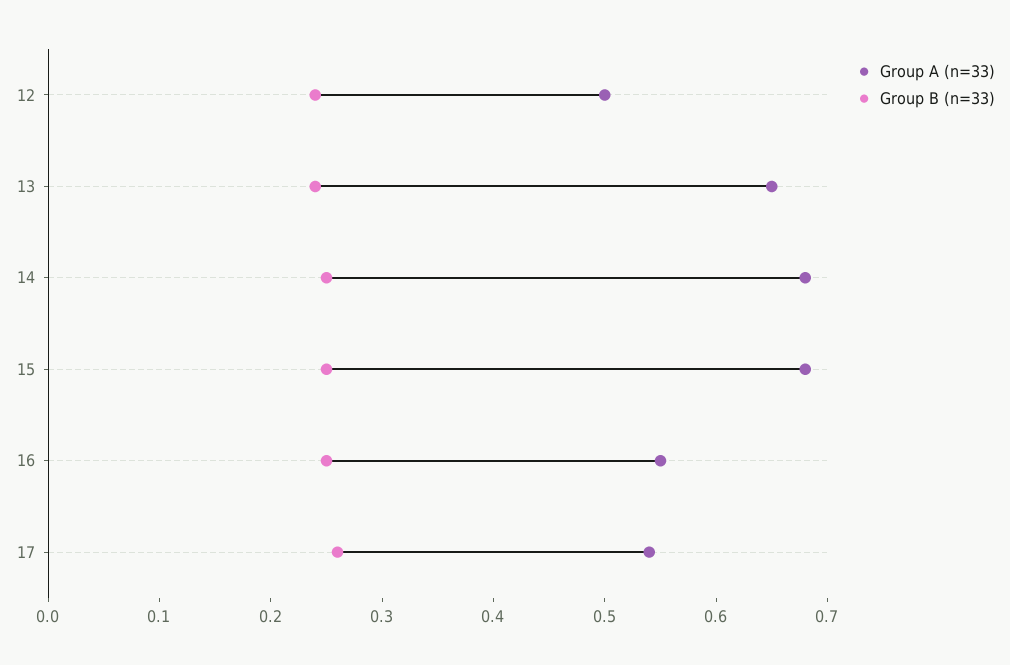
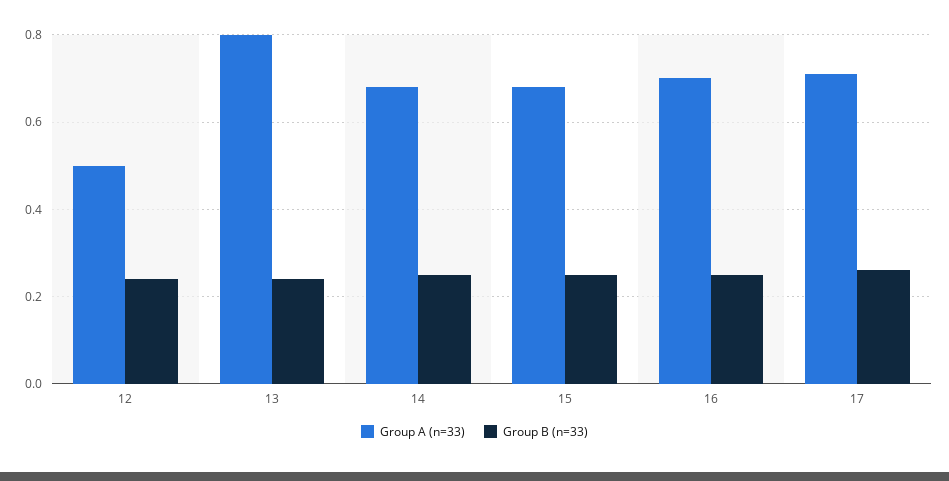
Group A (n=33), 13: 0.65 -> 0.8
Group A (n=33), 16: 0.55 -> 0.7
Group A (n=33), 17: 0.54 -> 0.7

